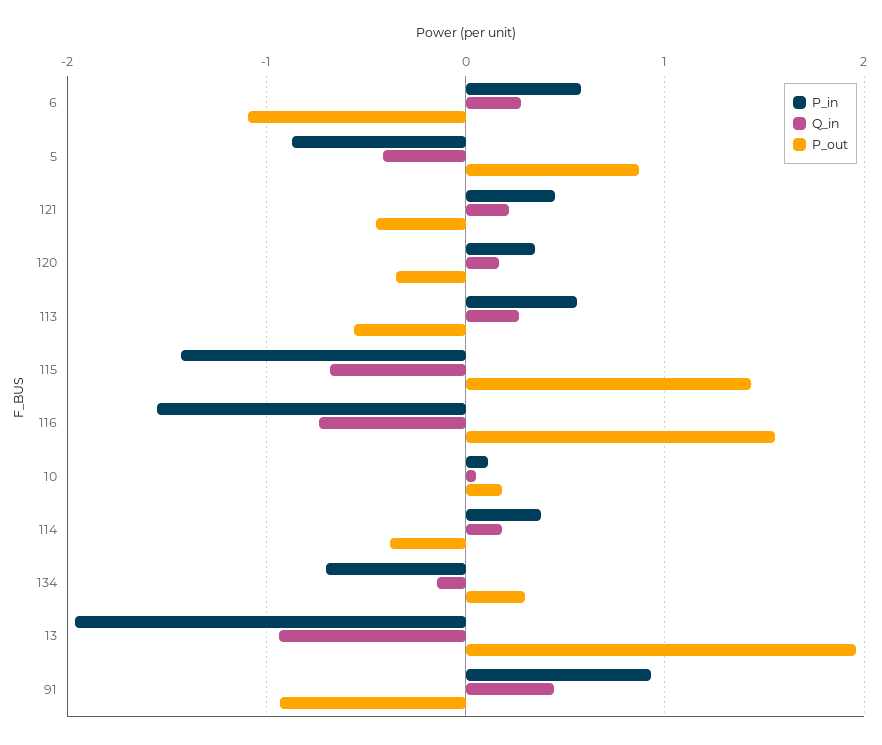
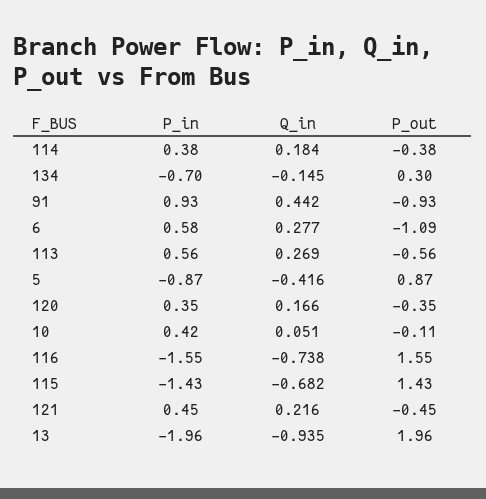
P_in, 10: 0.1 -> 0.42
P_out, 10: 0.2 -> -0.11

